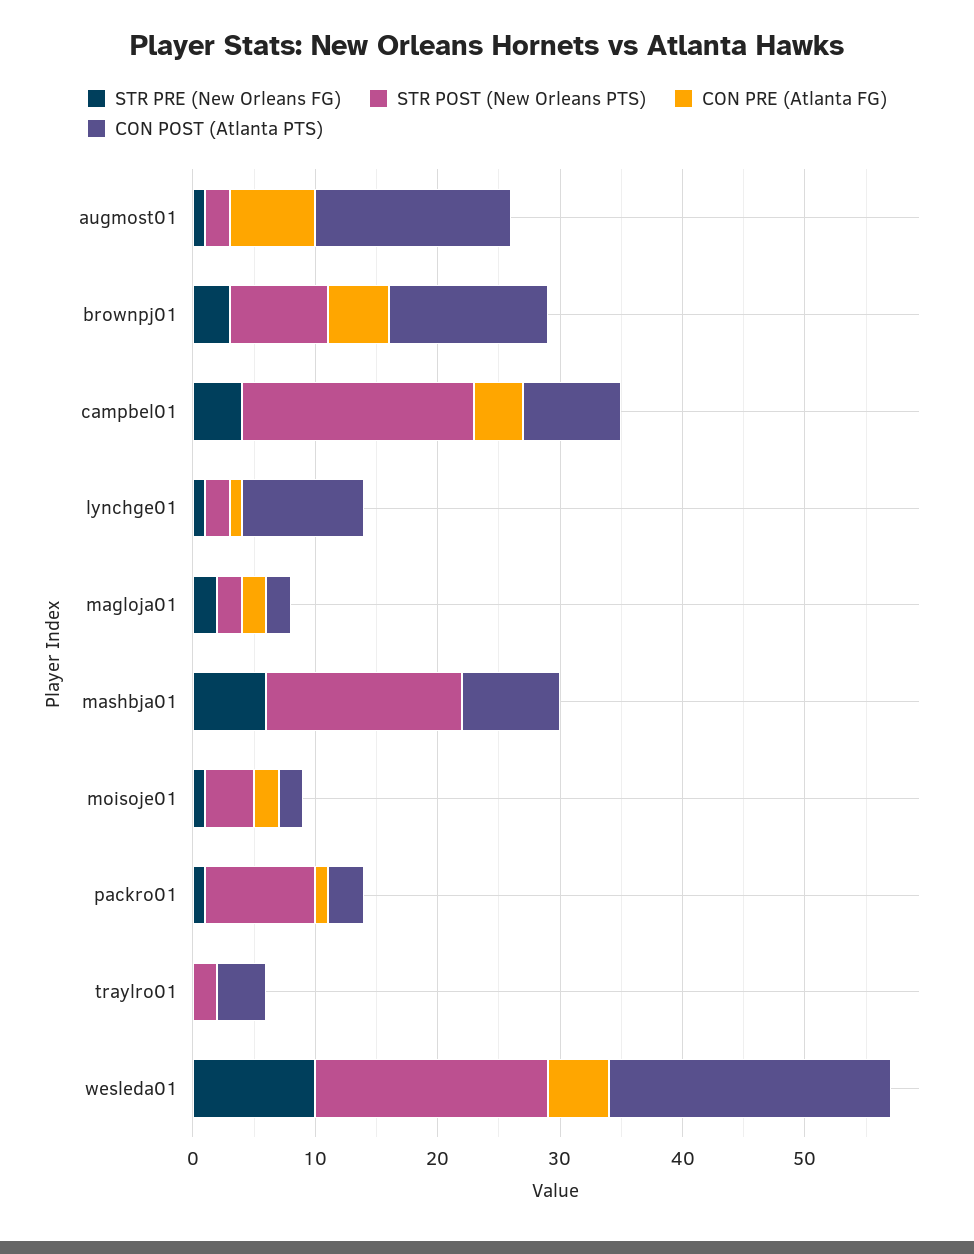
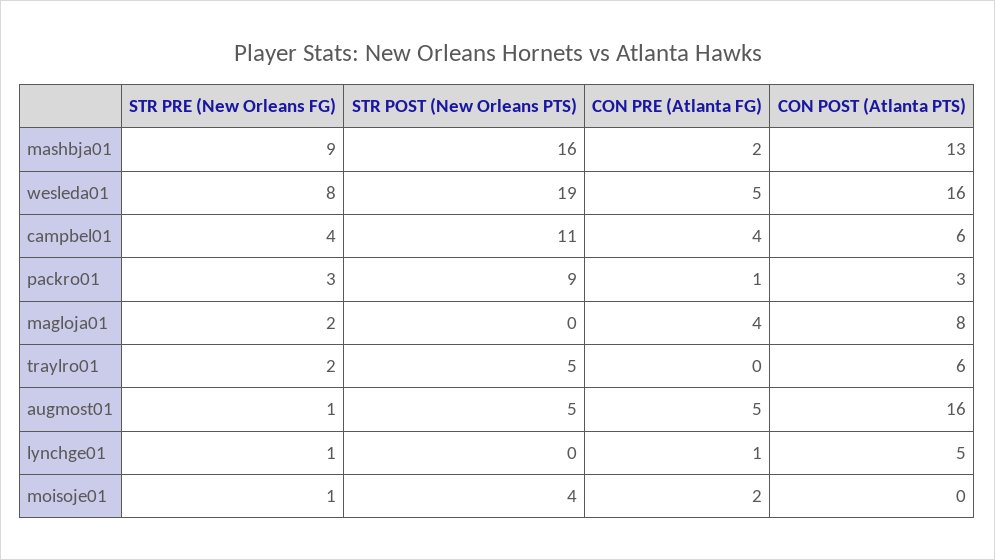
STR POST (New Orleans PTS), augmost01: 2 -> 5
CON PRE (Atlanta FG), augmost01: 7 -> 5
STR PRE (New Orleans FG), brownpj01: 3 -> none
STR POST (New Orleans PTS), brownpj01: 8 -> none
CON PRE (Atlanta FG), brownpj01: 5 -> none
CON POST (Atlanta PTS), brownpj01: 13 -> none
STR POST (New Orleans PTS), campbel01: 19 -> 11
CON POST (Atlanta PTS), campbel01: 8 -> 6
STR POST (New Orleans PTS), lynchge01: 2 -> 0
CON POST (Atlanta PTS), lynchge01: 10 -> 5
STR POST (New Orleans PTS), magloja01: 2 -> 0
CON PRE (Atlanta FG), magloja01: 2 -> 4
CON POST (Atlanta PTS), magloja01: 2 -> 8
STR PRE (New Orleans FG), mashbja01: 6 -> 9
CON PRE (Atlanta FG), mashbja01: 0 -> 2
CON POST (Atlanta PTS), mashbja01: 8 -> 13
CON POST (Atlanta PTS), moisoje01: 2 -> 0
STR PRE (New Orleans FG), packro01: 1 -> 3
STR PRE (New Orleans FG), traylro01: 0 -> 2
STR POST (New Orleans PTS), traylro01: 2 -> 5
CON POST (Atlanta PTS), traylro01: 4 -> 6
STR PRE (New Orleans FG), wesleda01: 10 -> 8
CON POST (Atlanta PTS), wesleda01: 23 -> 16

